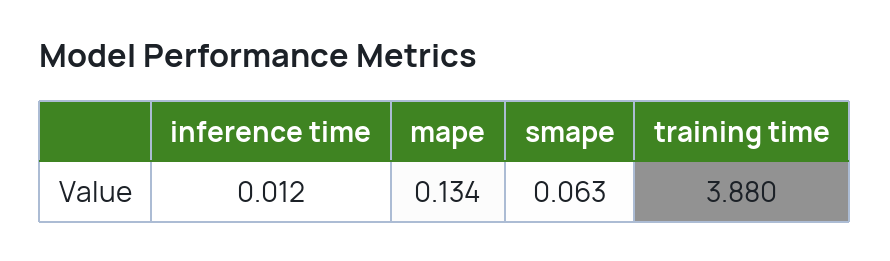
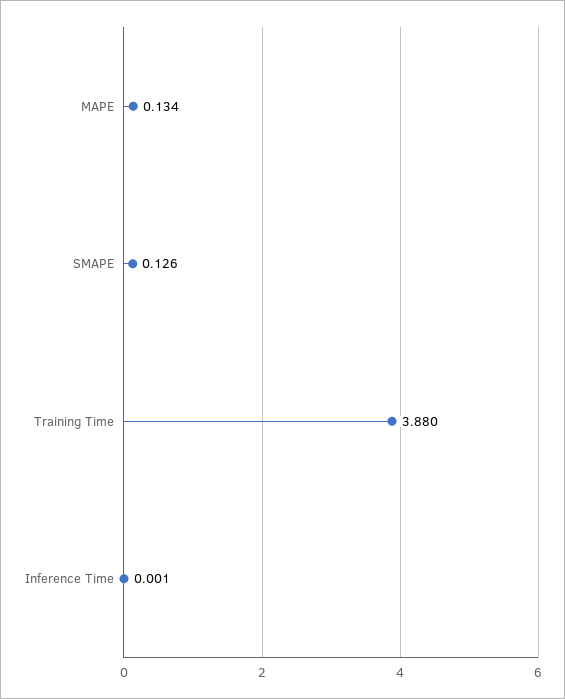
inference time: 0.012 -> 0.001
smape: 0.063 -> 0.126

